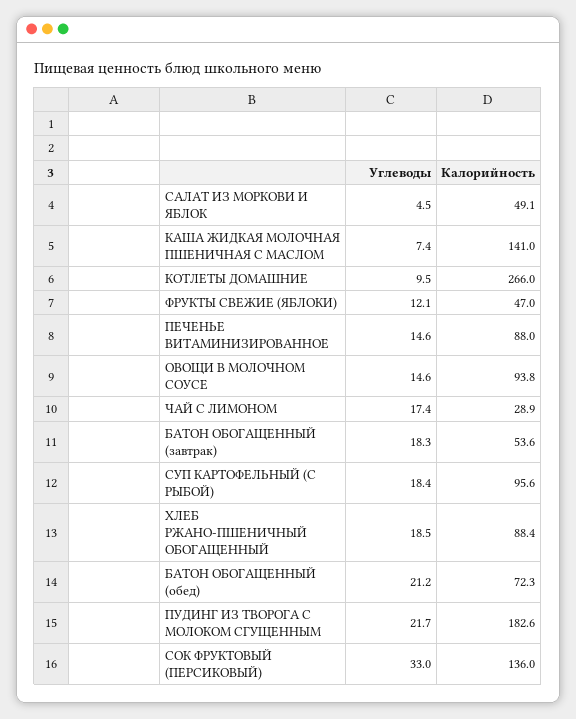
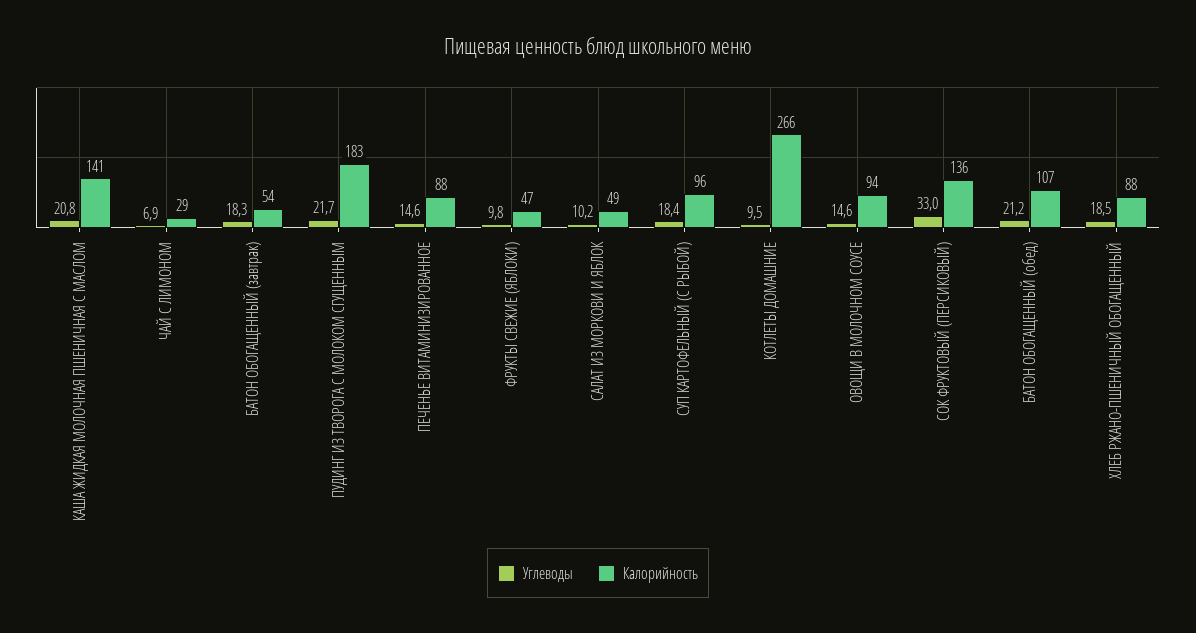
Углеводы, САЛАТ ИЗ МОРКОВИ И ЯБЛОК: 4.5 -> 10.2
Углеводы, КАША ЖИДКАЯ МОЛОЧНАЯ ПШЕНИЧНАЯ С МАСЛОМ: 7.4 -> 20.8
Углеводы, ФРУКТЫ СВЕЖИЕ (ЯБЛОКИ): 12.1 -> 9.8
Углеводы, ЧАЙ С ЛИМОНОМ: 17.4 -> 6.9
Калорийность, БАТОН ОБОГАЩЕННЫЙ (обед): 72.3 -> 107

